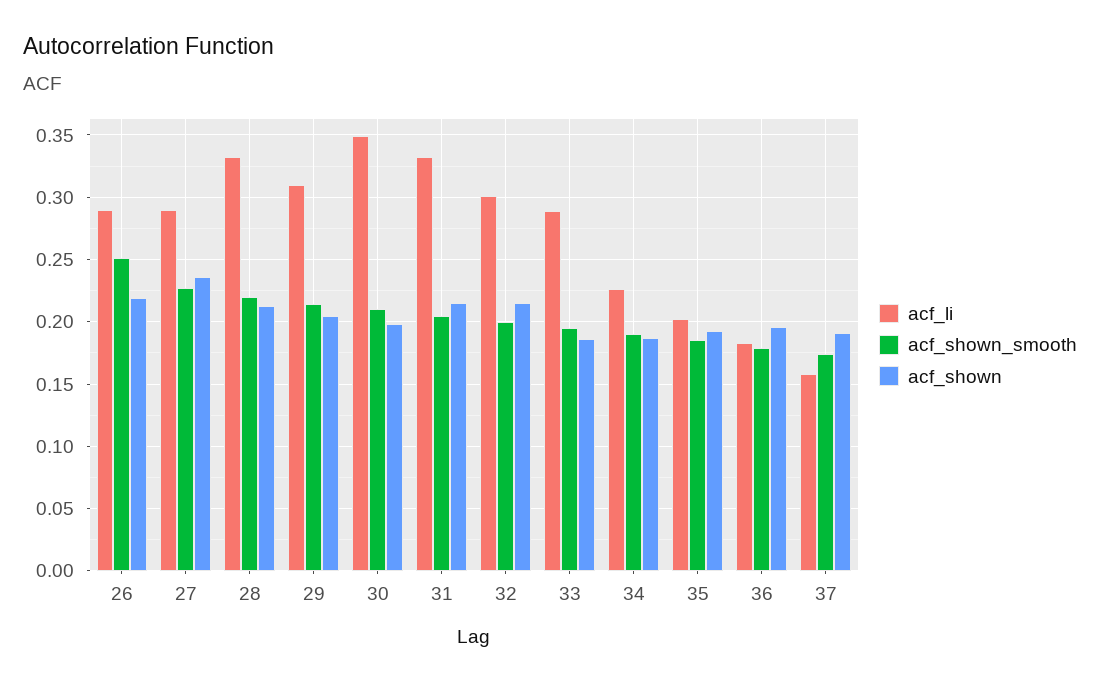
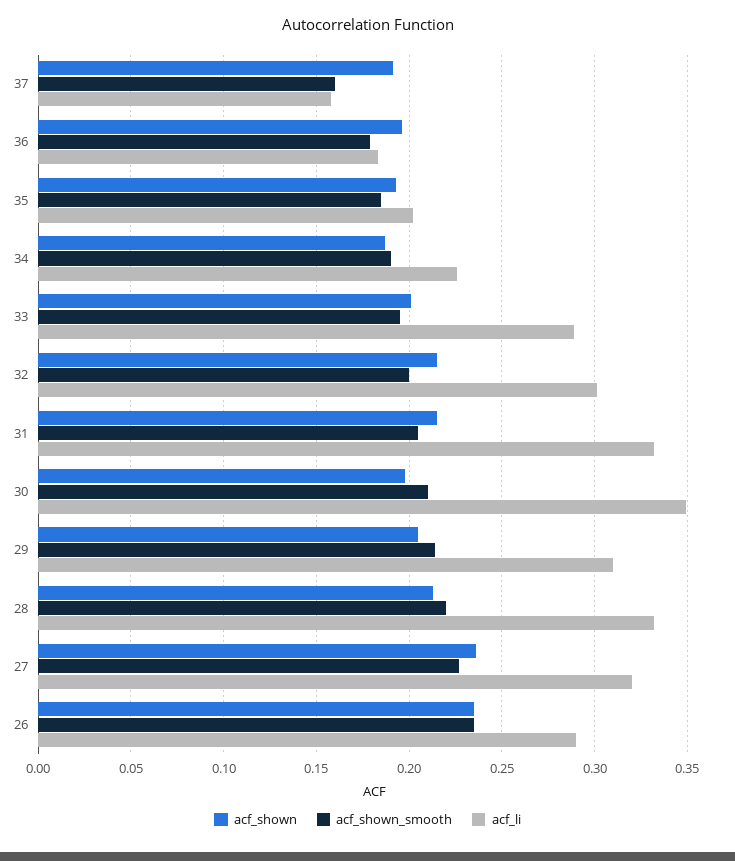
acf_shown_smooth, 26: 0.25 -> 0.235
acf_shown, 26: 0.22 -> 0.235
acf_li, 27: 0.29 -> 0.32
acf_shown, 33: 0.185 -> 0.2
acf_shown_smooth, 37: 0.175 -> 0.16

